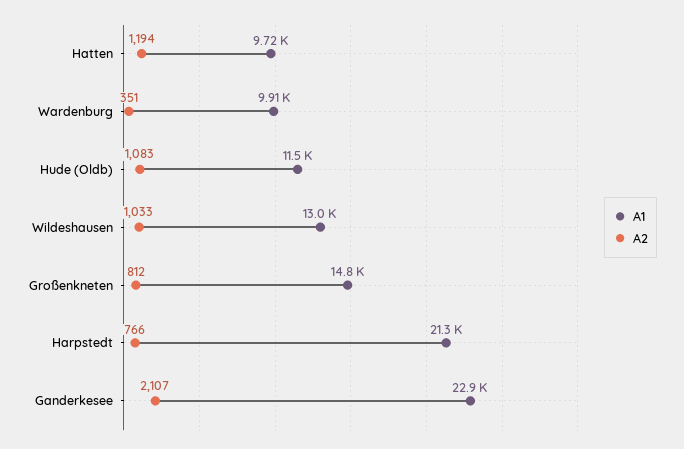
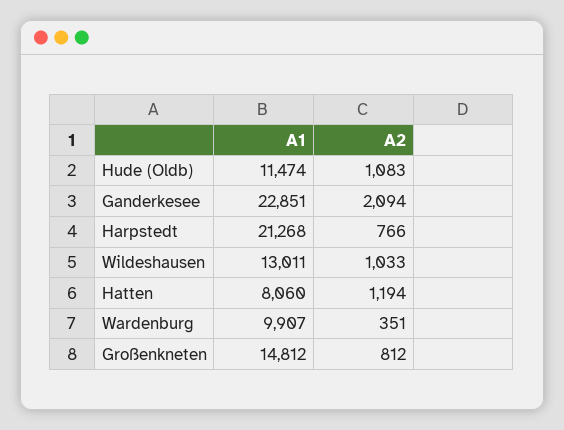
A1, Hatten: 9720 -> 8060
A2, Ganderkesee: 2107 -> 2094

